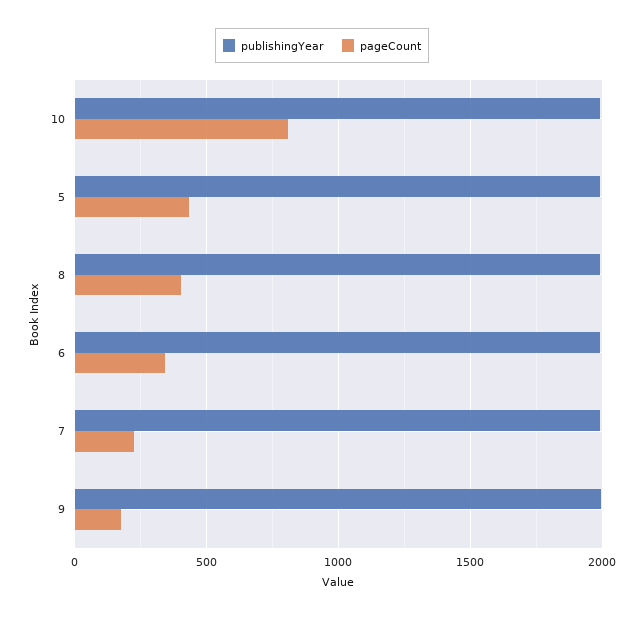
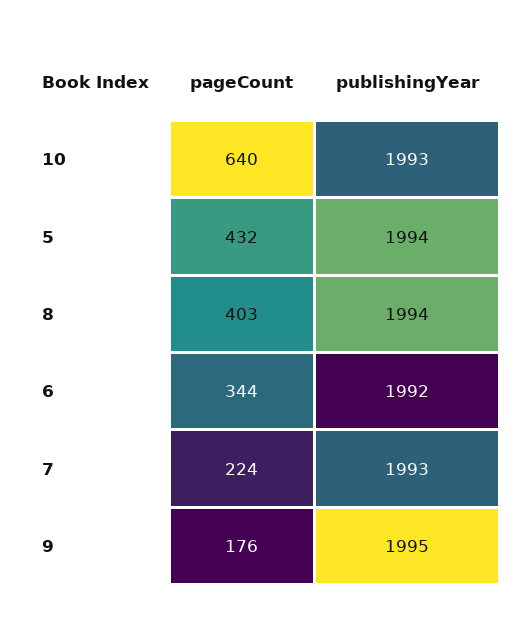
pageCount, 10: 800 -> 640

